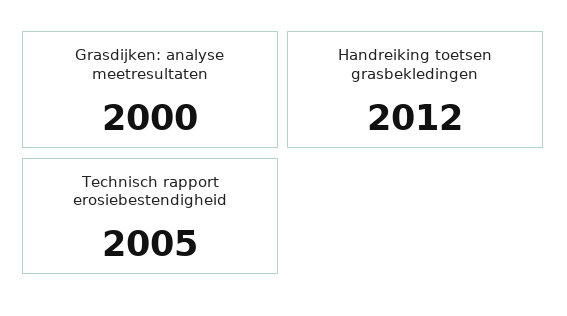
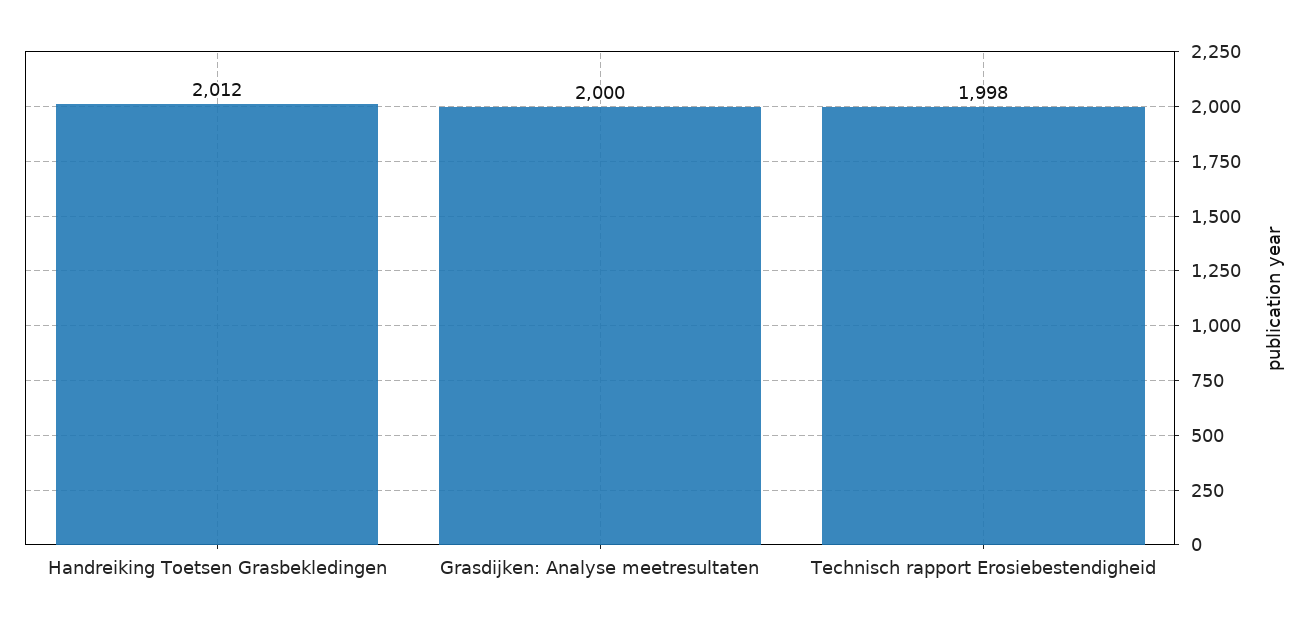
Technisch rapport erosiebestendigheid: 2005 -> 1998

